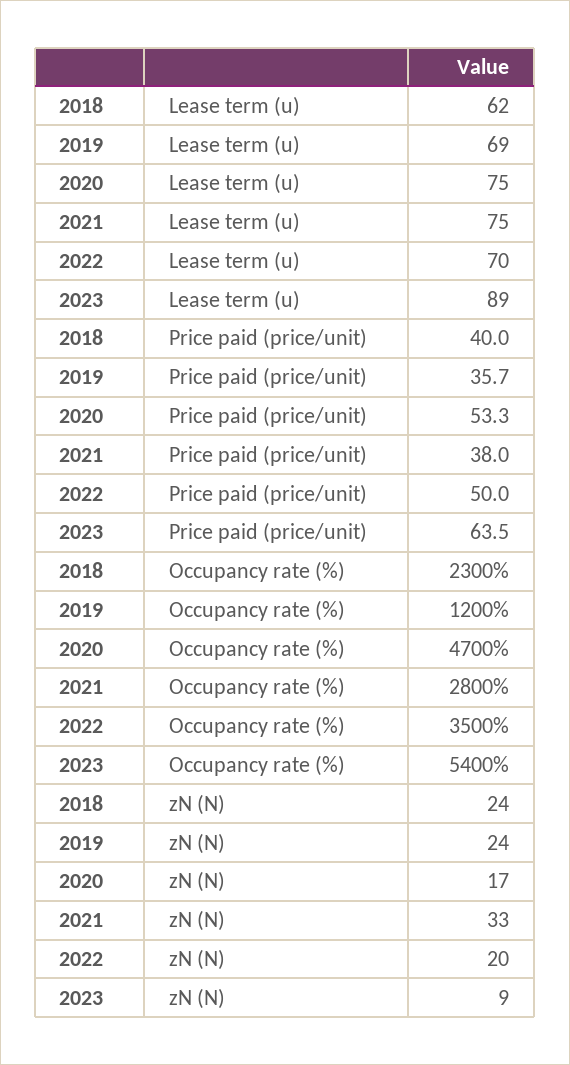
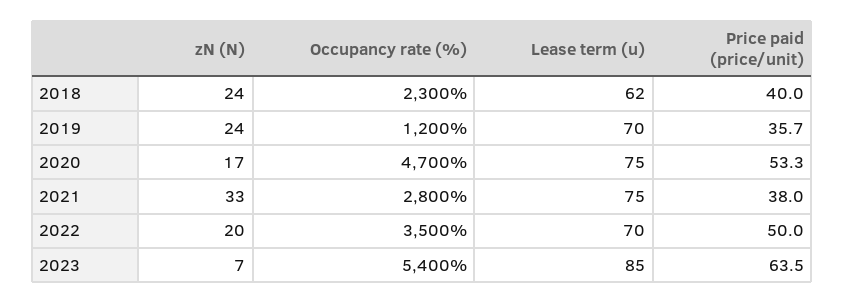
2019, Lease term (u): 69 -> 70
2023, Lease term (u): 89 -> 85
2023, zN (N): 9 -> 7

